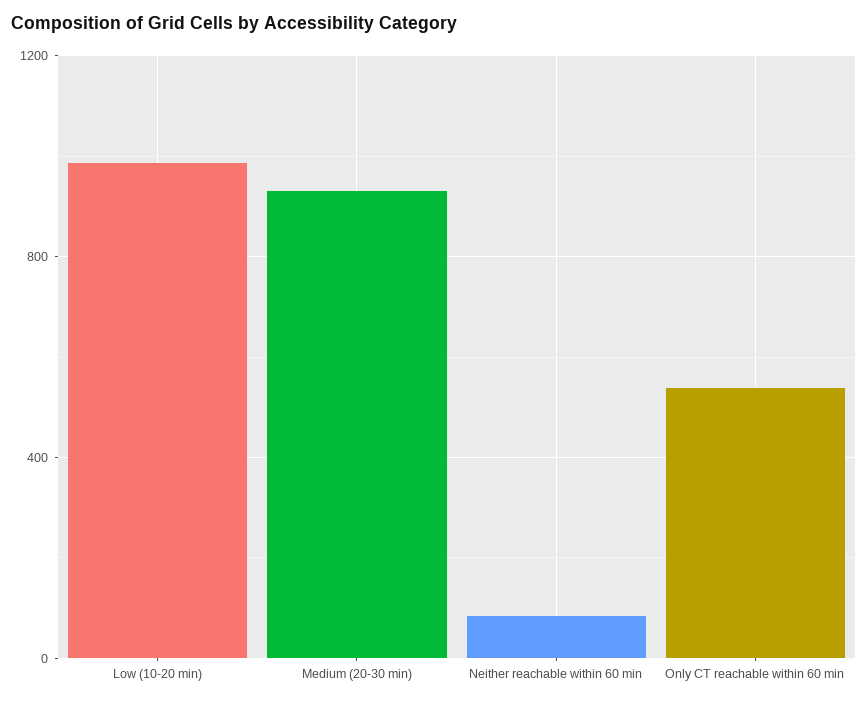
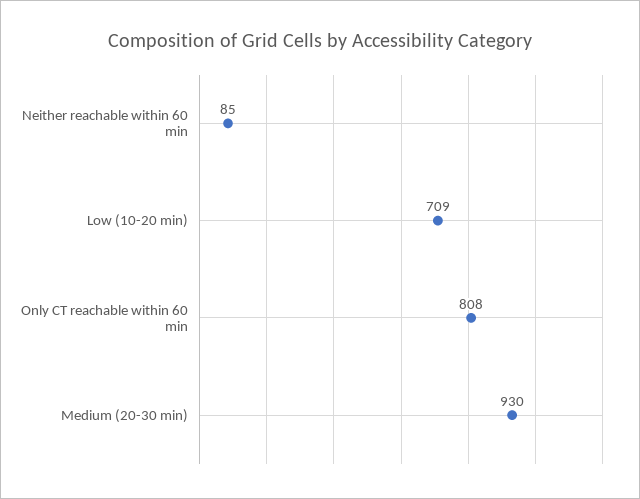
Low (10-20 min): 1000 -> 709
Only CT reachable within 60 min: 550 -> 808

